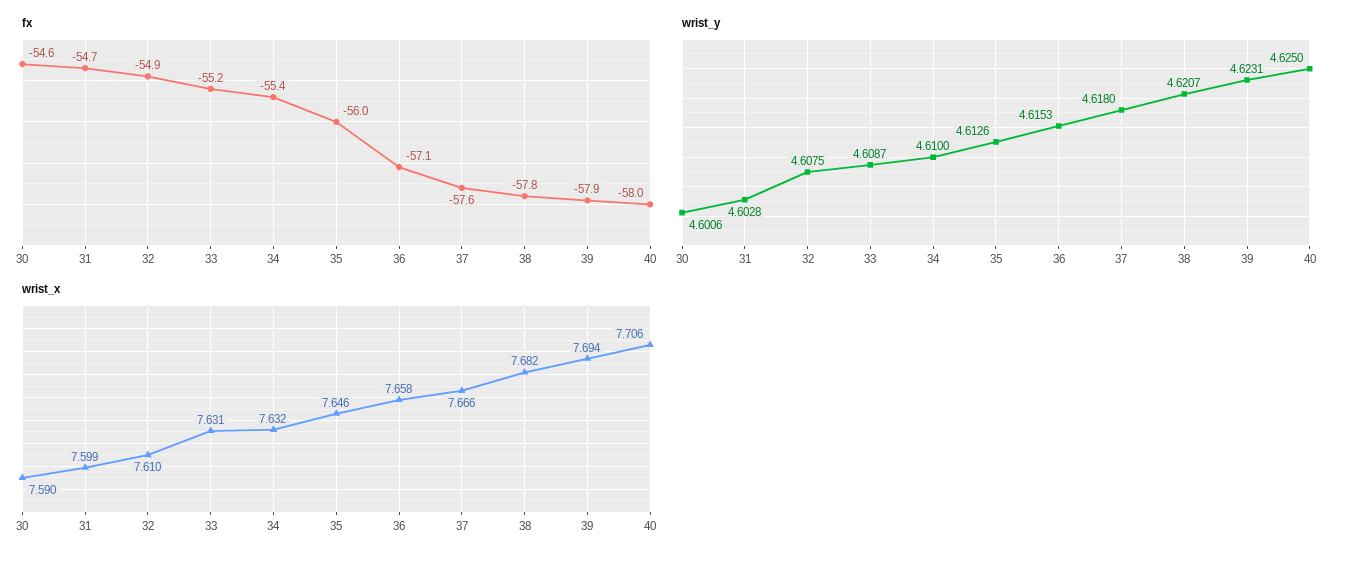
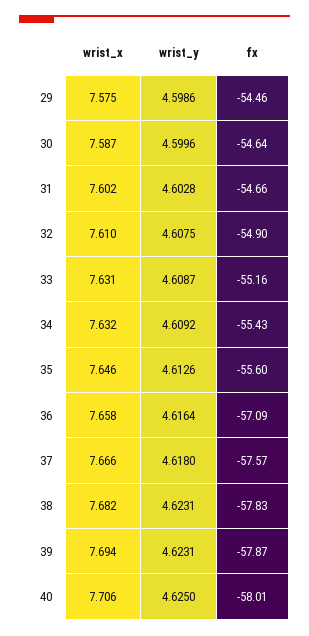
fx, 35: -56 -> -55.6
wrist_y, 30: 4.6006 -> 4.5996
wrist_y, 34: 4.61 -> 4.6092
wrist_y, 36: 4.6153 -> 4.6164
wrist_y, 38: 4.6207 -> 4.6231
wrist_x, 30: 7.59 -> 7.587
wrist_x, 31: 7.599 -> 7.602
wrist_x, 29: none -> 7.575
wrist_y, 29: none -> 4.5986
fx, 29: none -> -54.46

